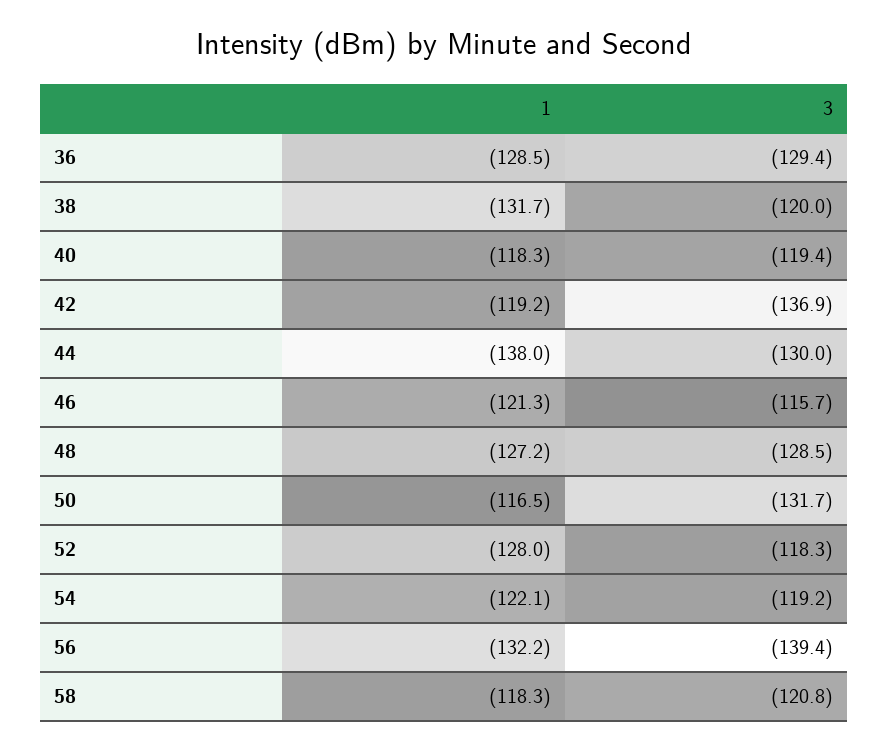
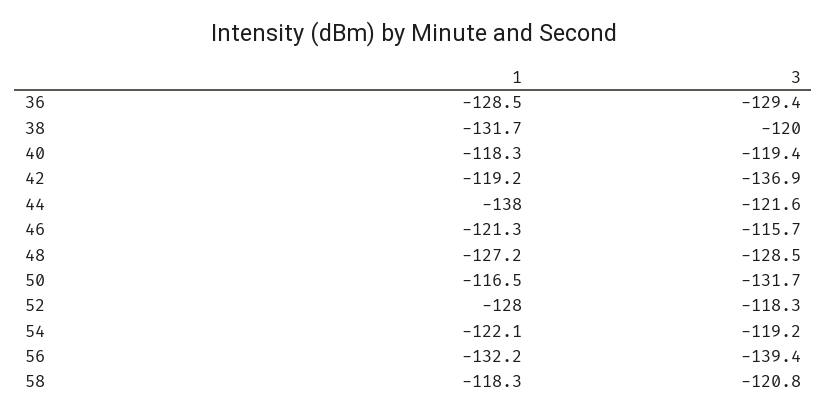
3, 44: -130 -> -121.6

